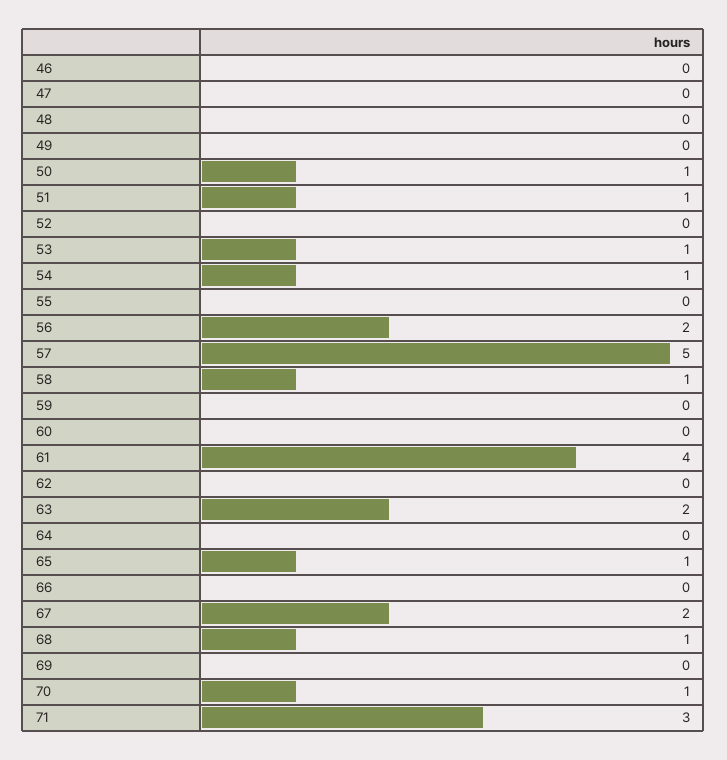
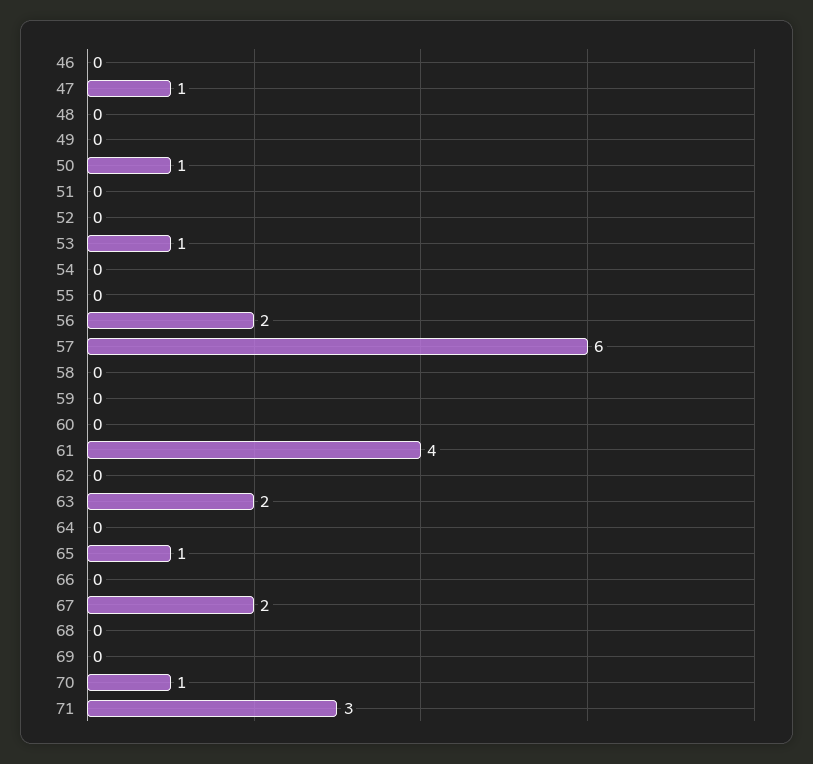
47: 0 -> 1
51: 1 -> 0
54: 1 -> 0
57: 5 -> 6
58: 1 -> 0
68: 1 -> 0

